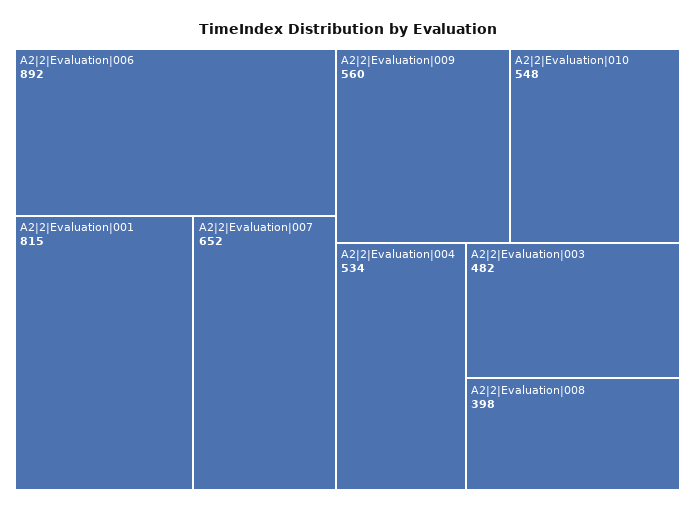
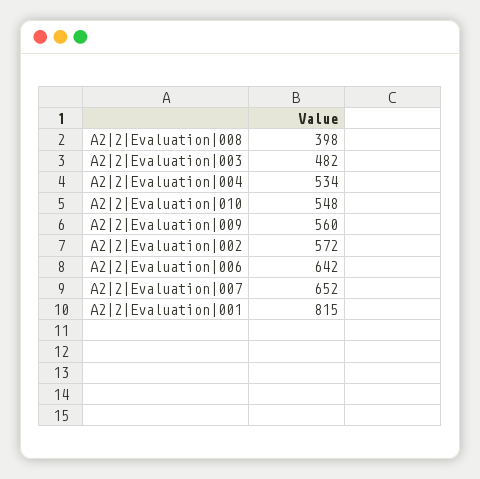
A2|2|Evaluation|006: 892 -> 642
A2|2|Evaluation|002: none -> 572

